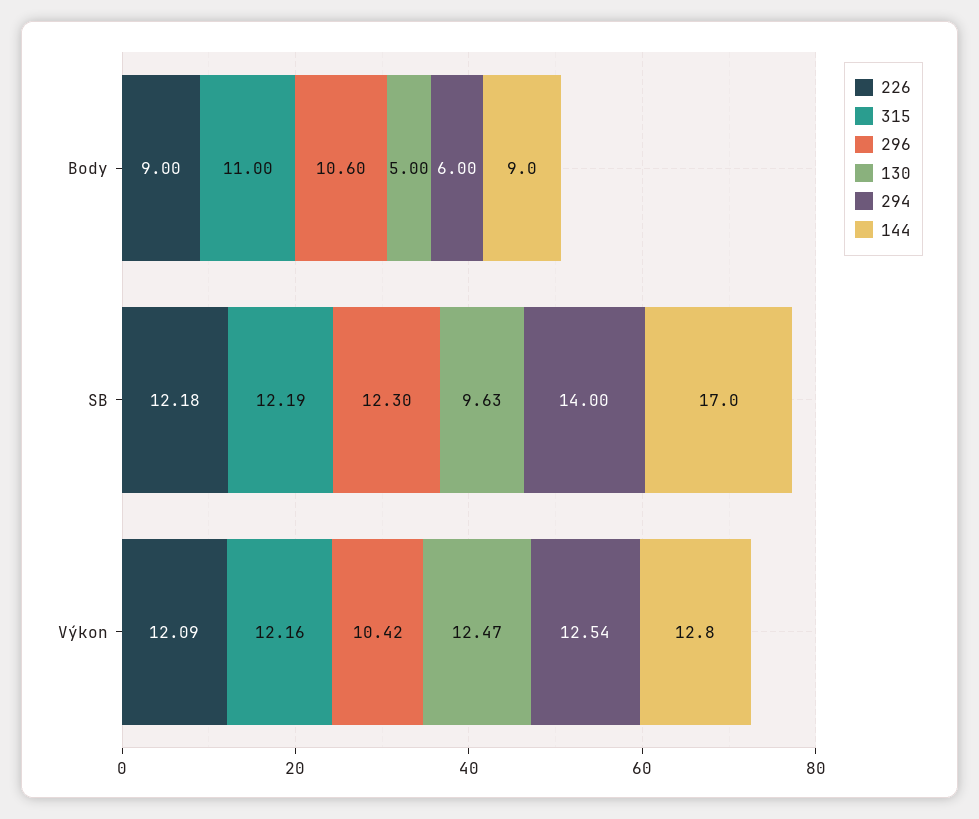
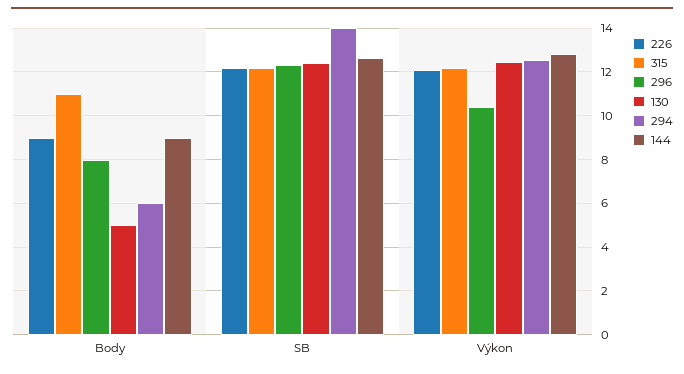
296, Body: 10.6 -> 8
130, SB: 9.63 -> 12.5
144, SB: 17 -> 12.5

